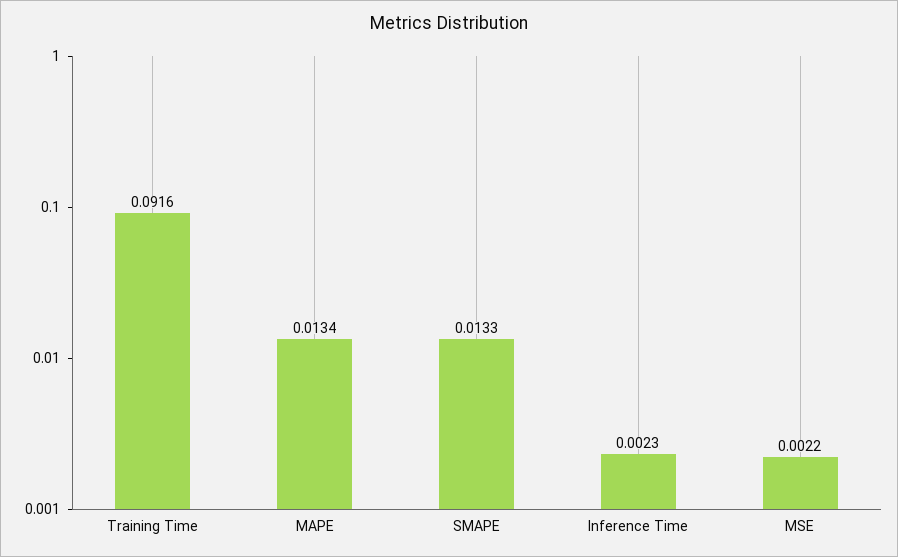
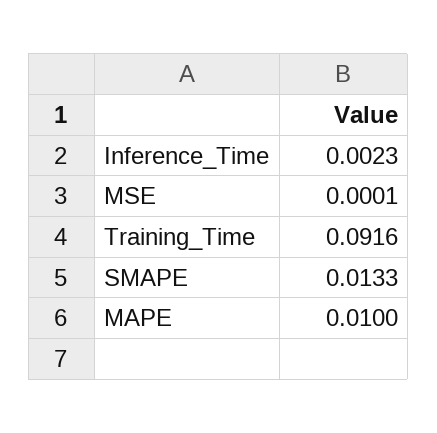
MAPE: 0.0134 -> 0.01
MSE: 0.0022 -> 0.0001

